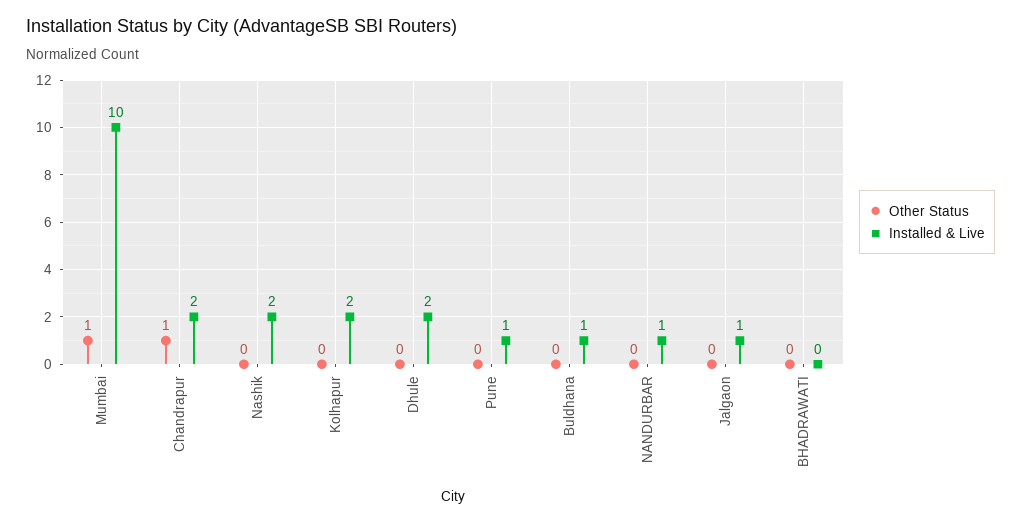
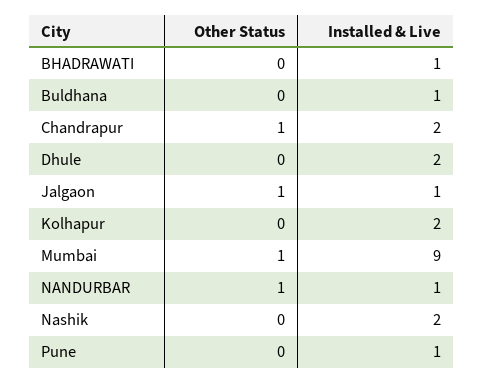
Installed & Live, Mumbai: 10 -> 9
Other Status, NANDURBAR: 0 -> 1
Other Status, Jalgaon: 0 -> 1
Installed & Live, BHADRAWATI: 0 -> 1

